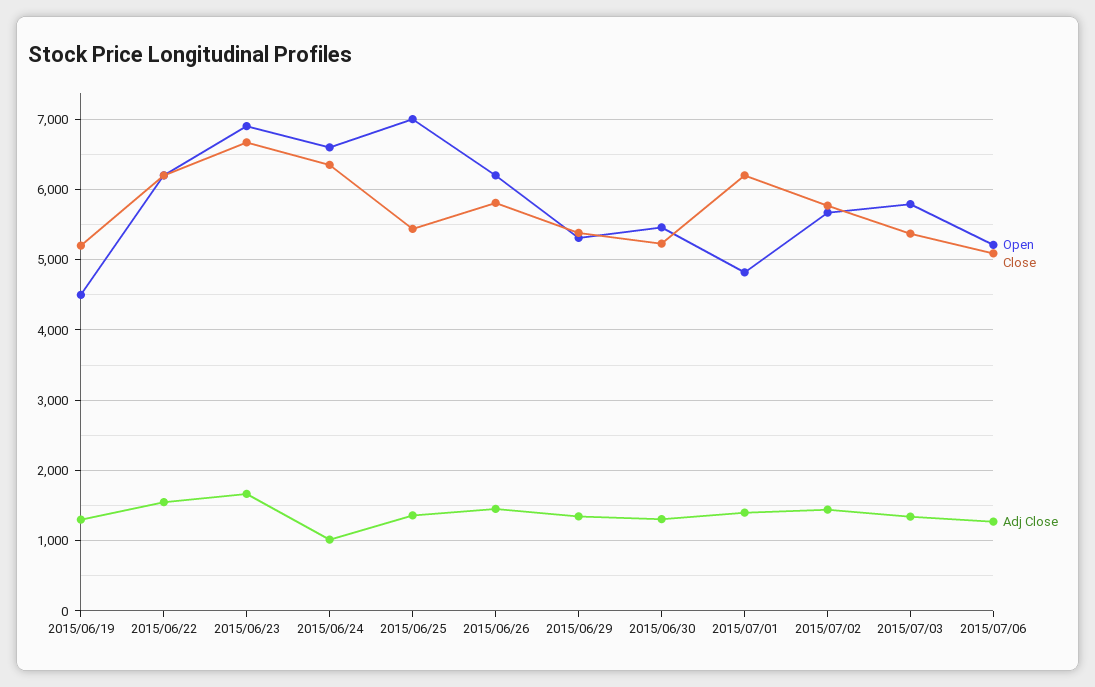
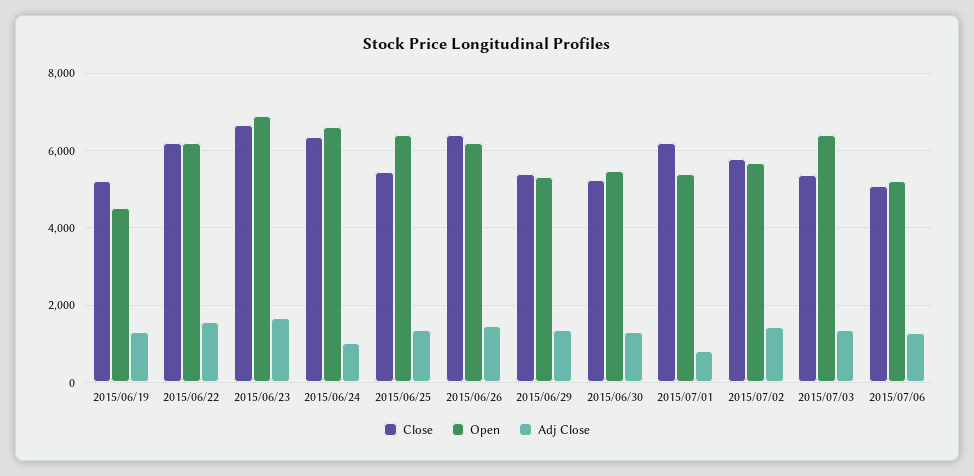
Open, 2015/06/25: 7000 -> 6400
Close, 2015/06/26: 5800 -> 6400
Open, 2015/07/01: 4800 -> 5400
Adj Close, 2015/07/01: 1400 -> 800
Open, 2015/07/03: 5800 -> 6400

